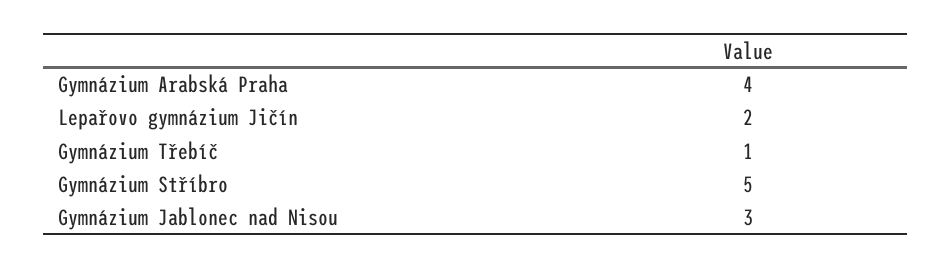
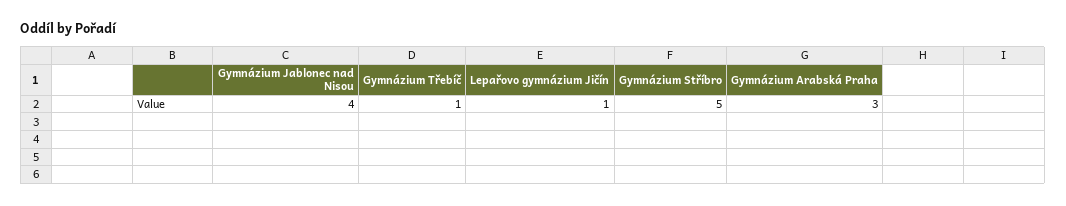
Gymnázium Arabská Praha: 4 -> 3
Lepařovo gymnázium Jičín: 2 -> 1
Gymnázium Jablonec nad Nisou: 3 -> 4

